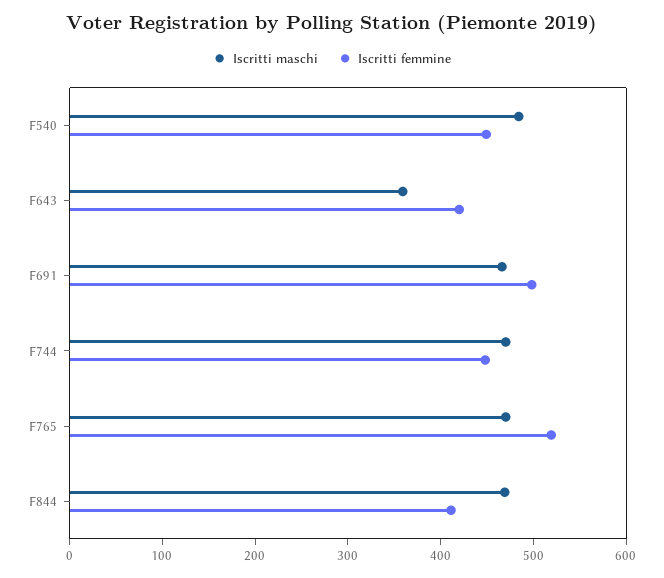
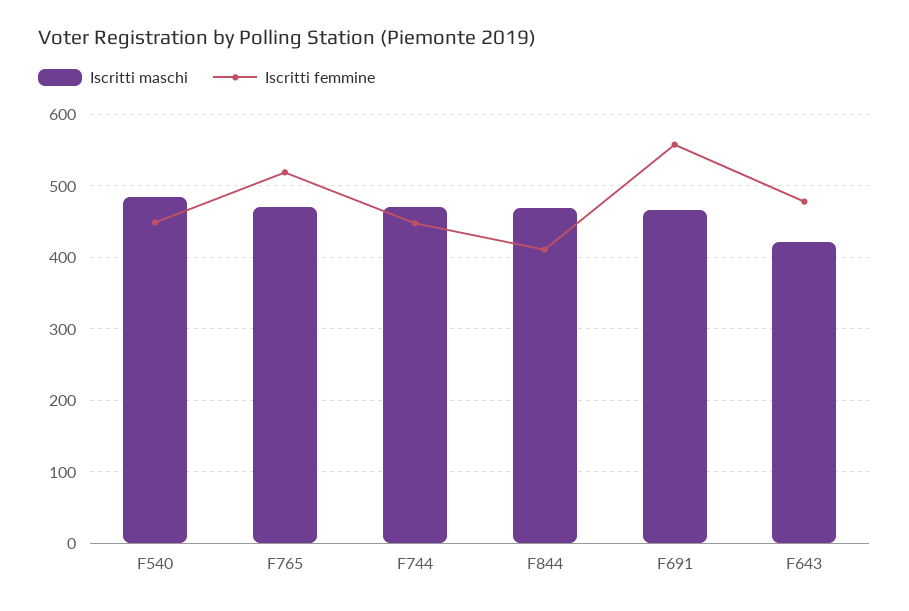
Iscritti maschi, F643: 360 -> 420
Iscritti femmine, F643: 420 -> 480
Iscritti femmine, F691: 500 -> 560

